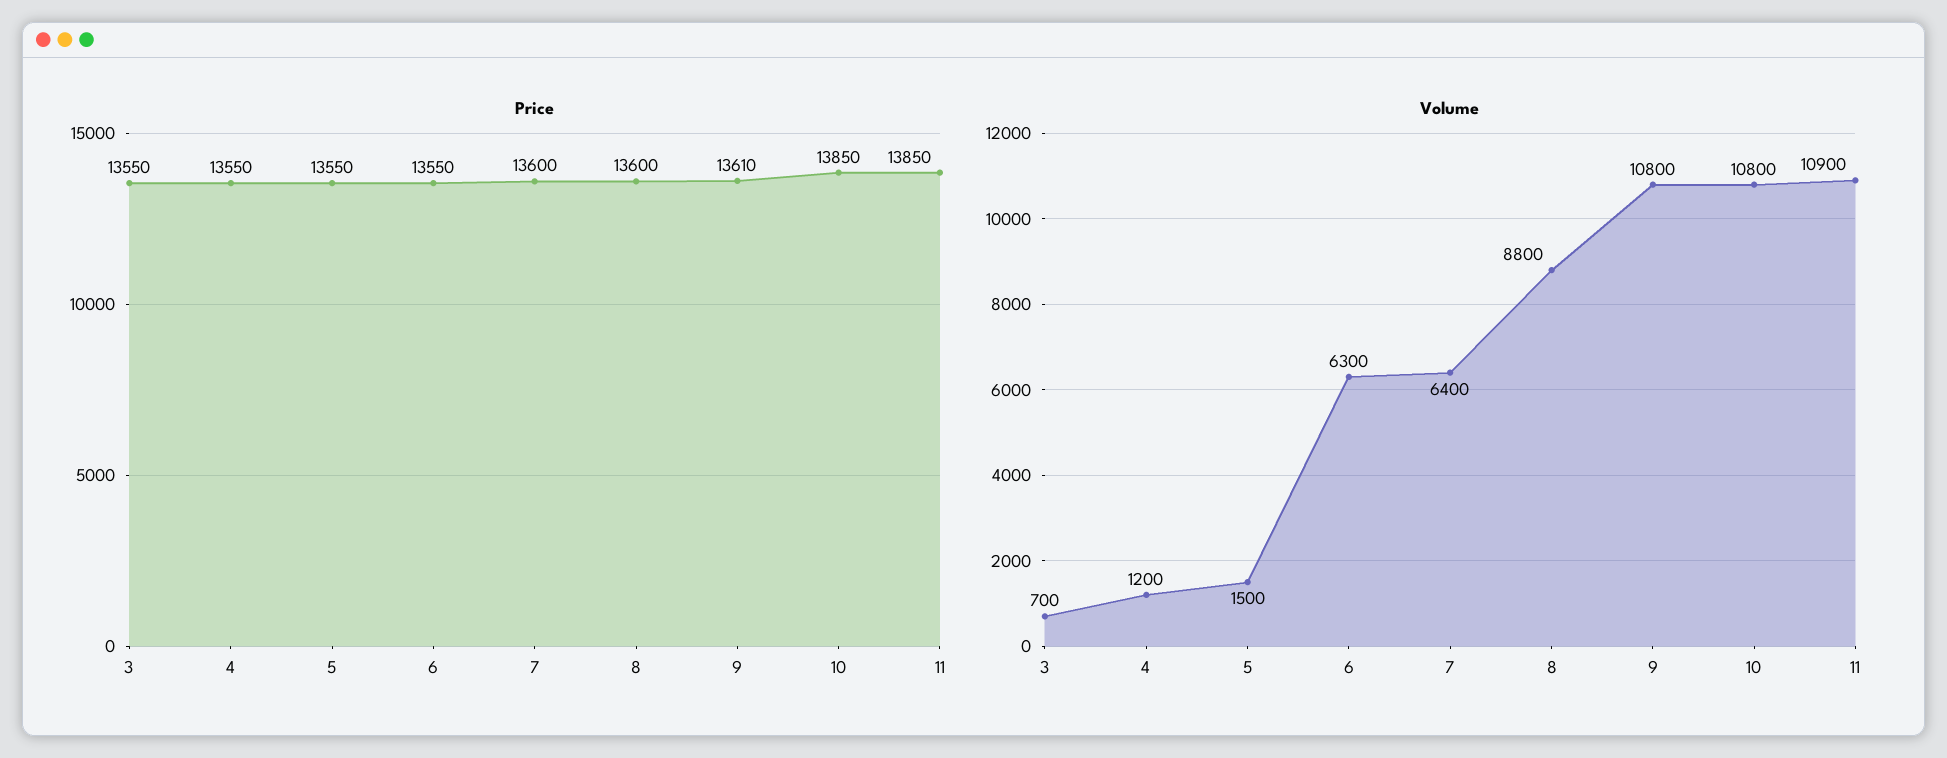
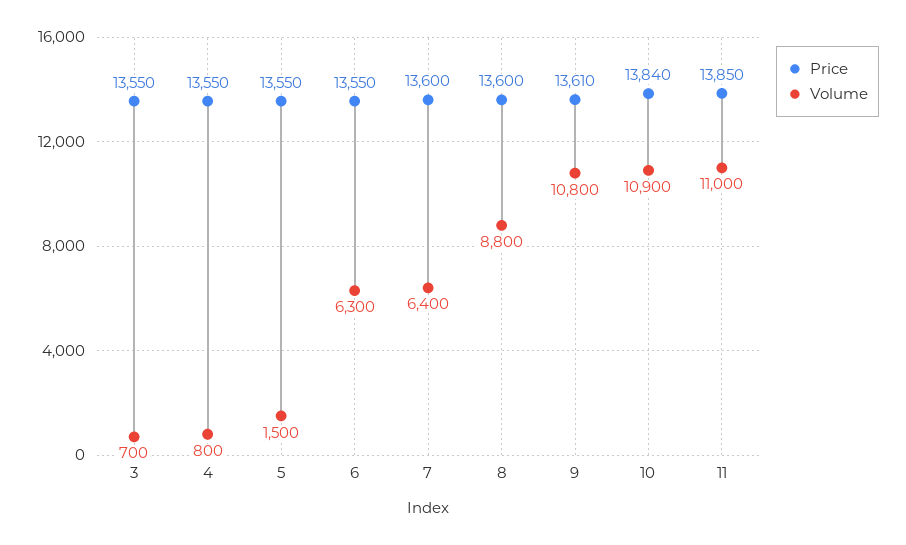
Price, 10: 13850 -> 13840
Volume, 4: 1200 -> 800
Volume, 10: 10800 -> 10900
Volume, 11: 10900 -> 11000

